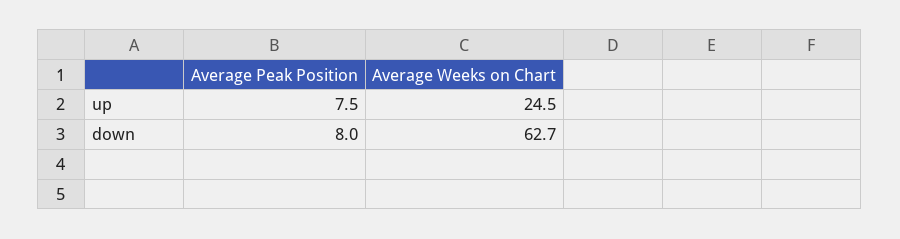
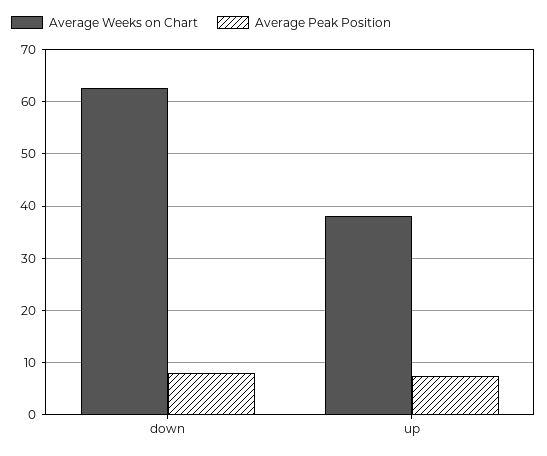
Average Weeks on Chart, up: 24.5 -> 38

